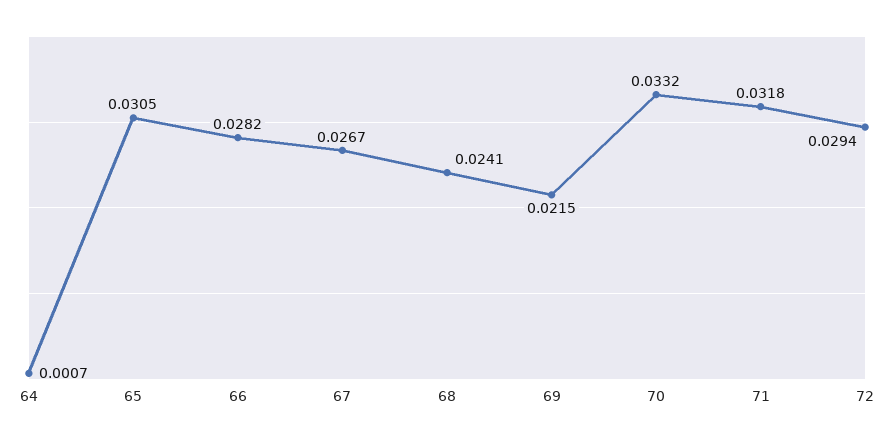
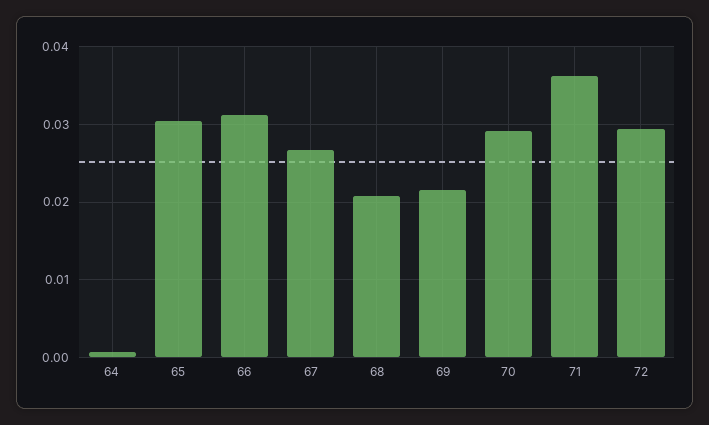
66: 0.0282 -> 0.031
68: 0.0241 -> 0.021
70: 0.0332 -> 0.029
71: 0.0318 -> 0.036

